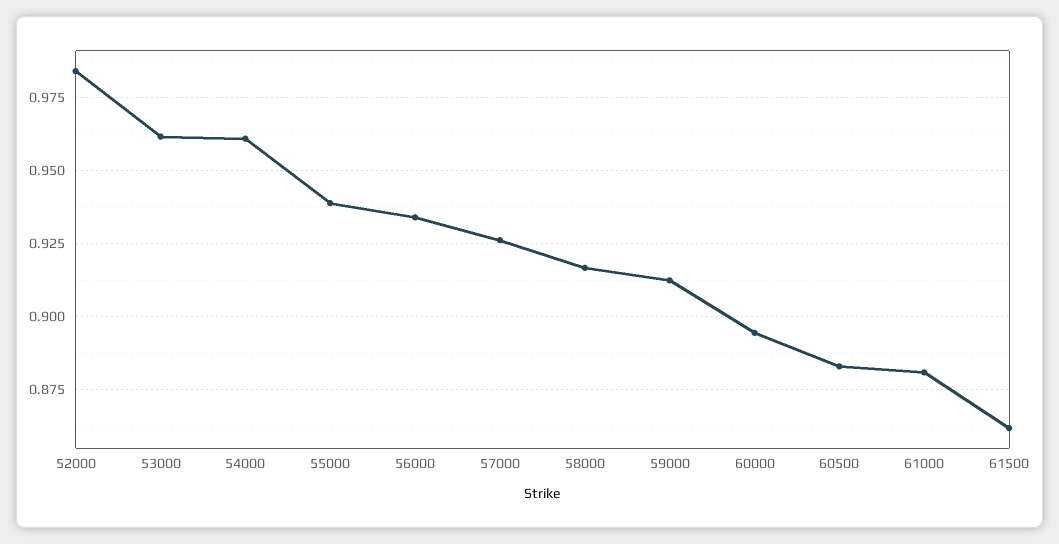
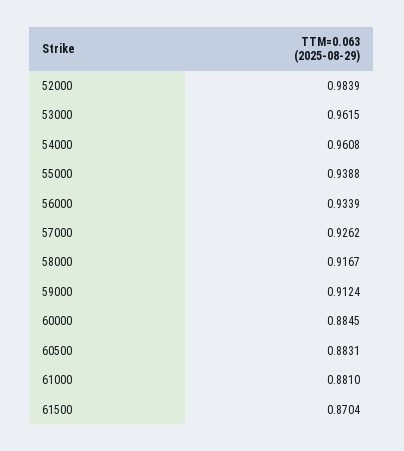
60000: 0.895 -> 0.8845
61500: 0.8625 -> 0.8704

